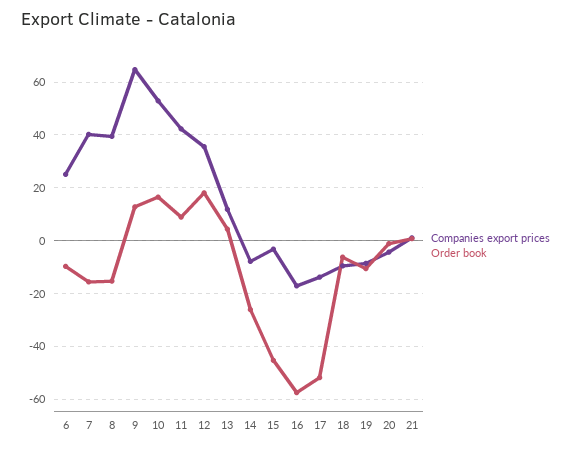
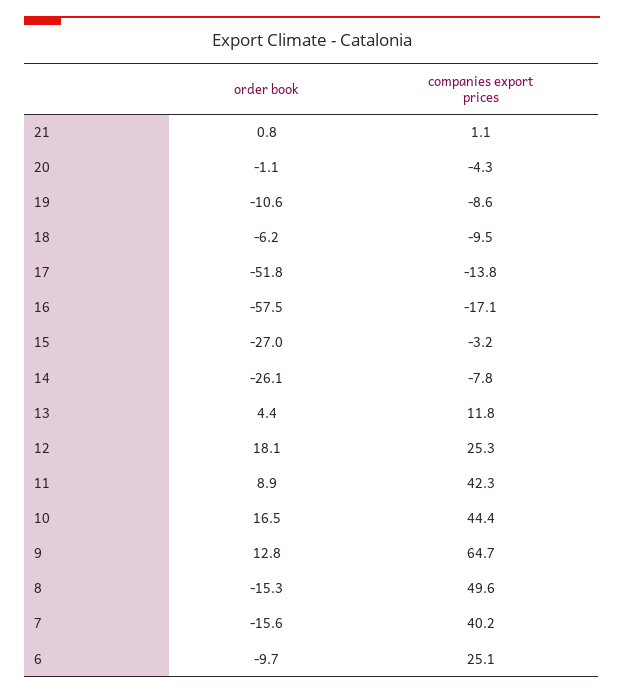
Companies export prices, 8: 40 -> 49.6
Companies export prices, 10: 52.5 -> 44.4
Companies export prices, 12: 35 -> 25.3
Order book, 15: -45 -> -27

